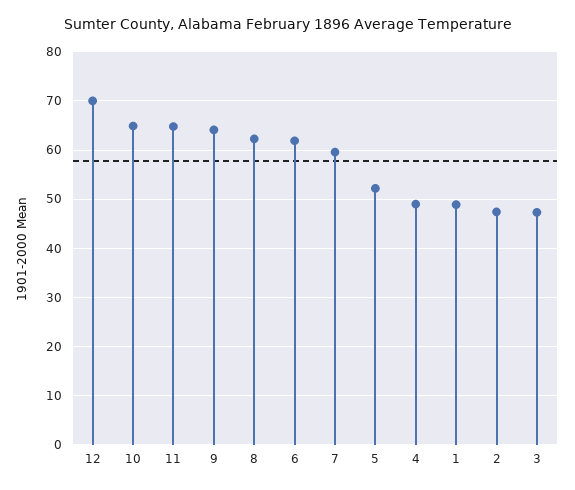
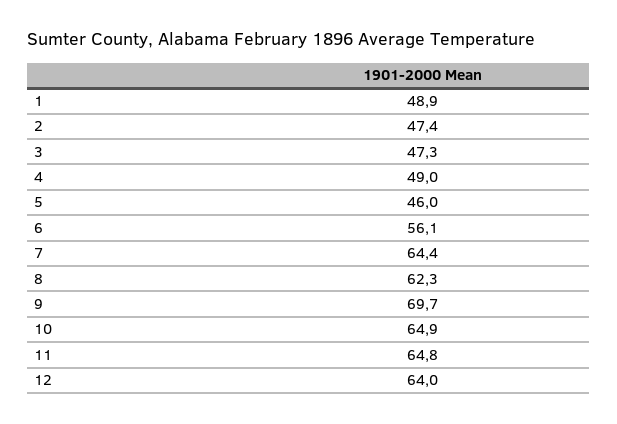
12: 70 -> 64
9: 64 -> 69.7
6: 62 -> 56.1
7: 60 -> 64.4
5: 52 -> 46

